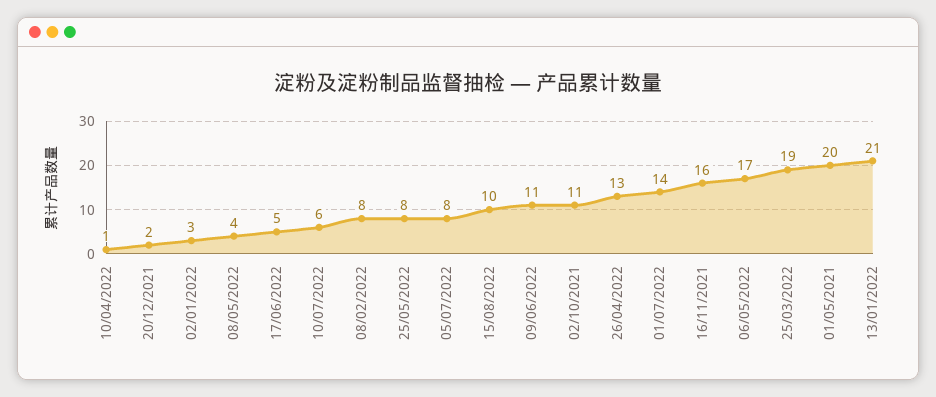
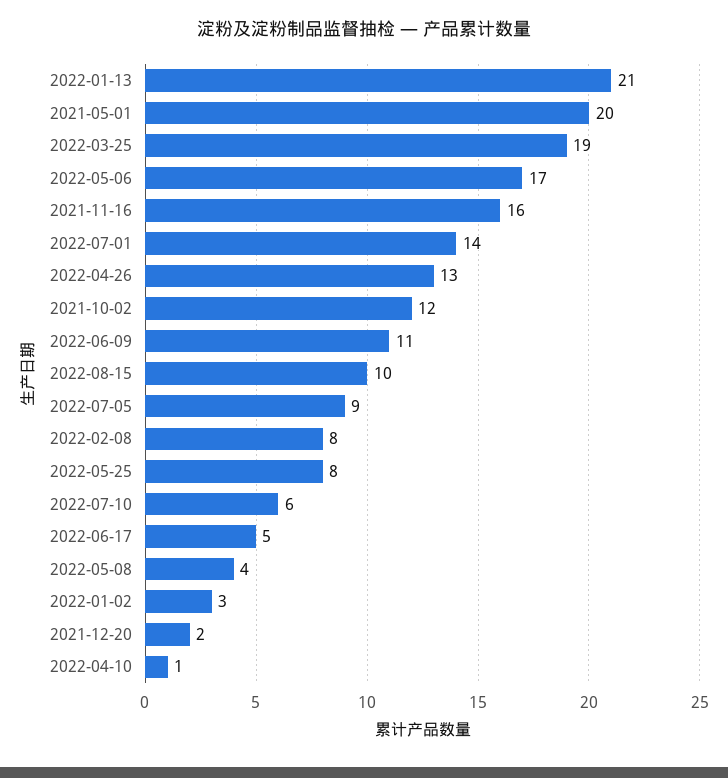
05/07/2022: 8 -> 9
02/10/2021: 11 -> 12

